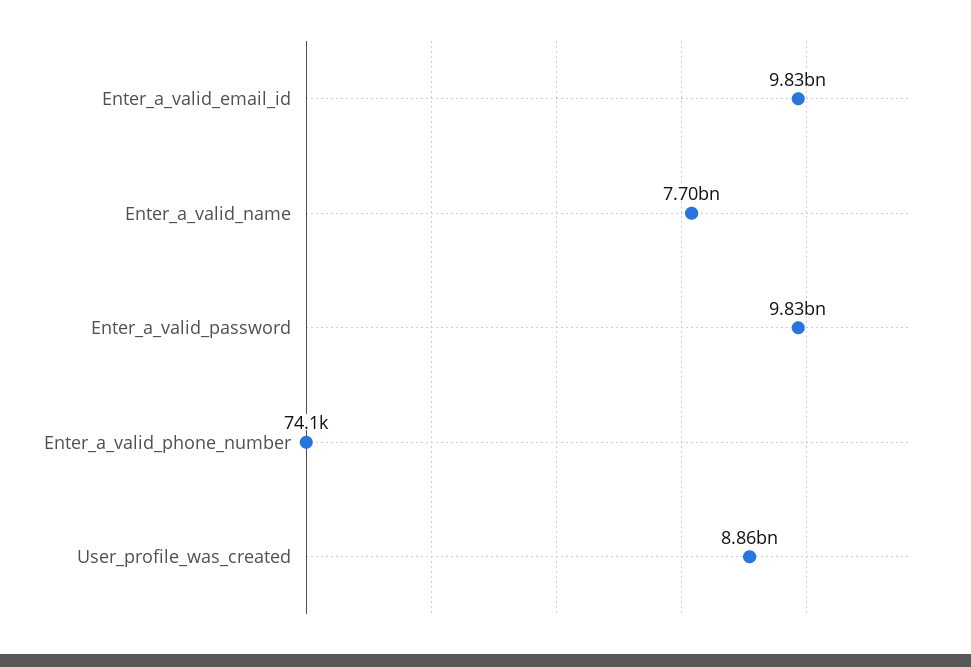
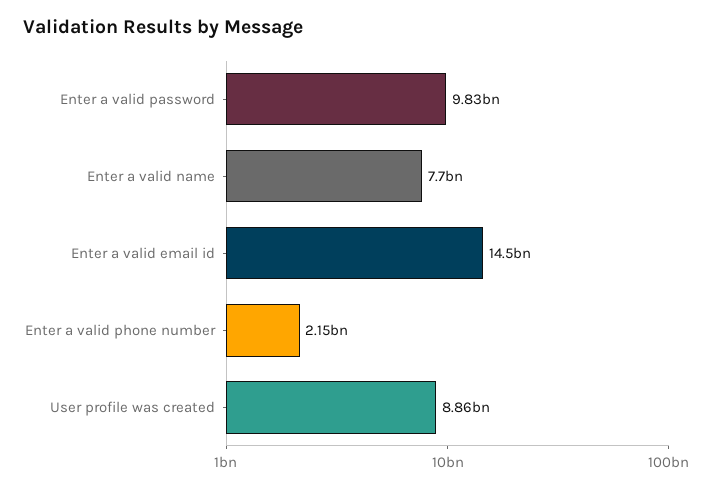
Enter_a_valid_email_id: 9830000000 -> 14500000000
Enter_a_valid_phone_number: 74100 -> 2150000000

